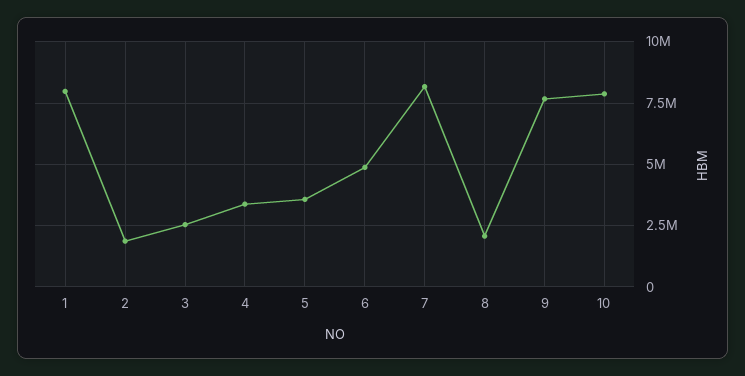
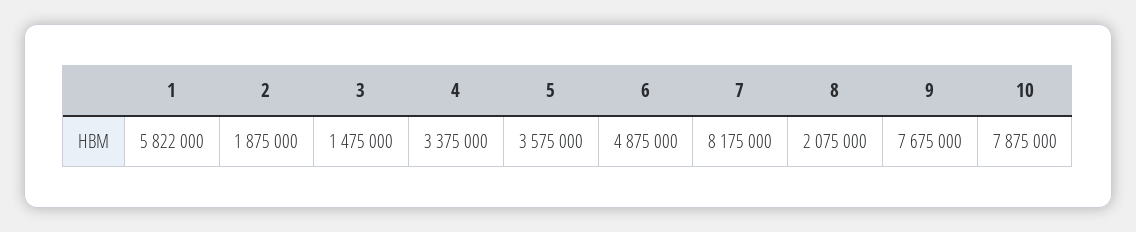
1: 8000000 -> 5822000
3: 2500000 -> 1475000

